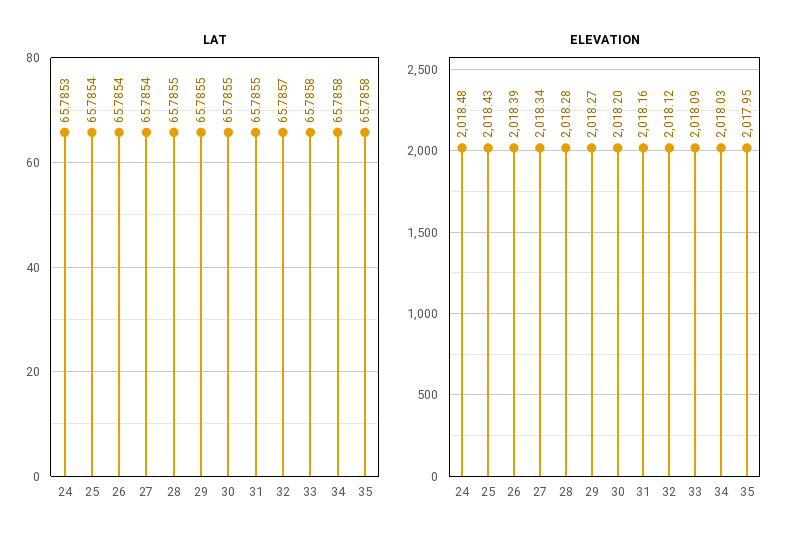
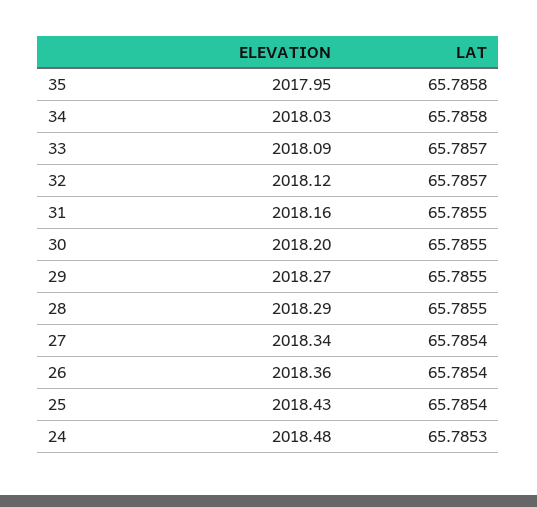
LAT, 33: 65.7858 -> 65.7857
ELEVATION, 26: 2018.39 -> 2018.36
ELEVATION, 28: 2018.28 -> 2018.29

